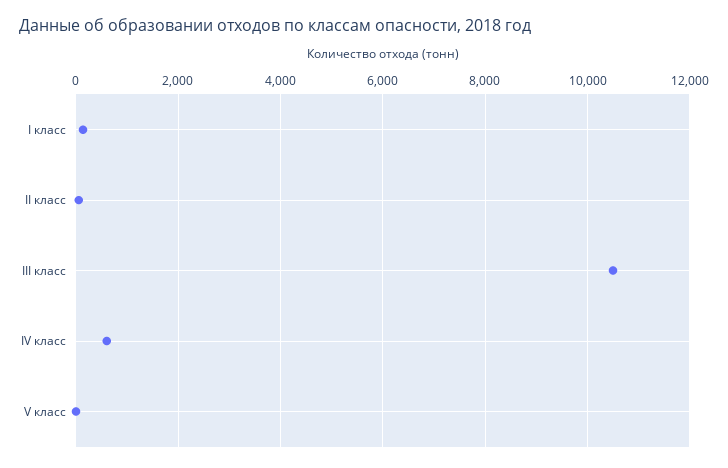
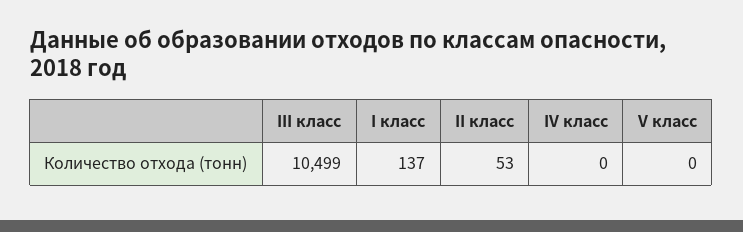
IV класс: 600 -> 0

